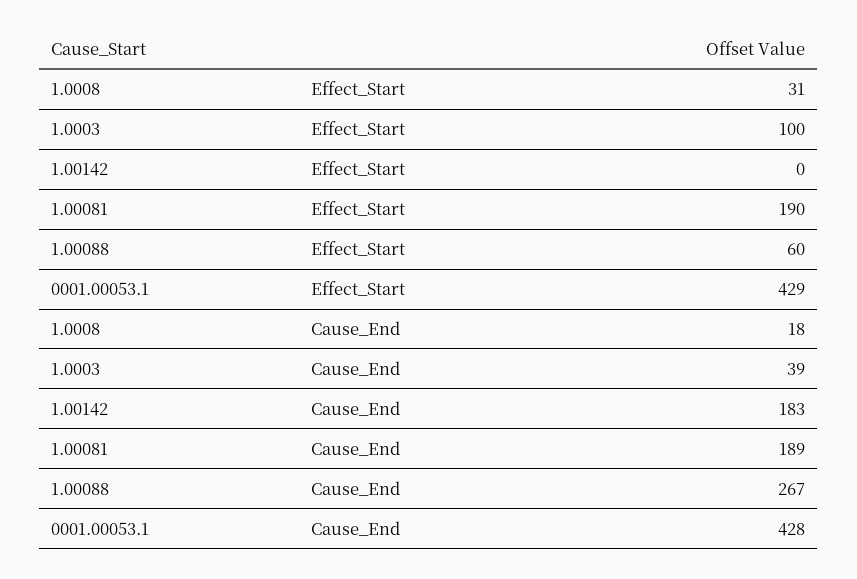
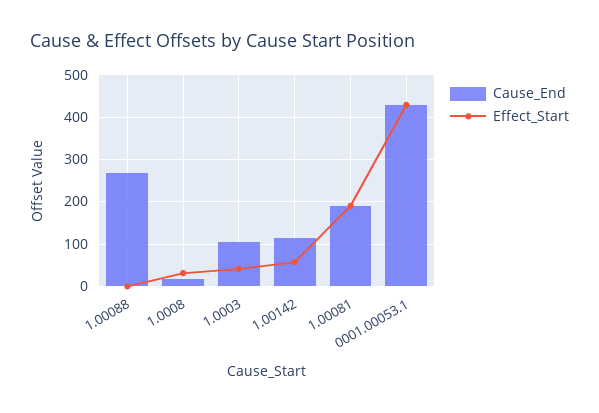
Effect_Start, 1.0003: 100 -> 40
Effect_Start, 1.00142: 0 -> 60
Effect_Start, 1.00088: 60 -> 0
Cause_End, 1.0003: 39 -> 100
Cause_End, 1.00142: 183 -> 120

